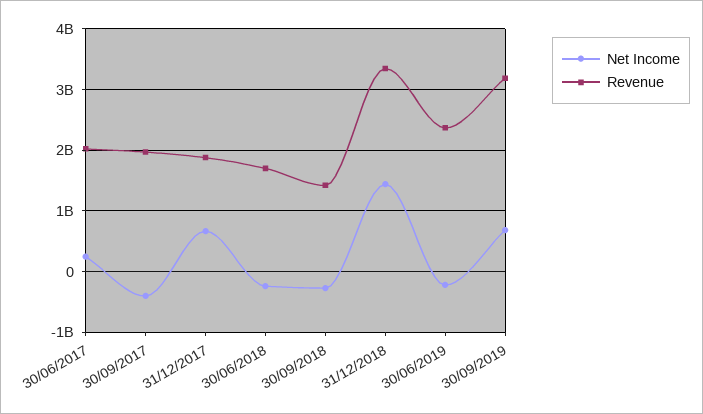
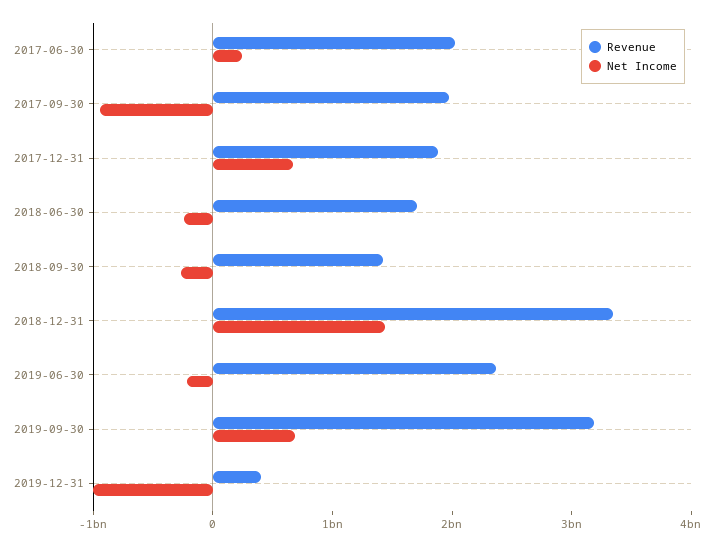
Net Income, 30/09/2017: -400000000 -> -1000000000
Revenue, 2019-12-31: none -> 400000000
Net Income, 2019-12-31: none -> -1000000000

